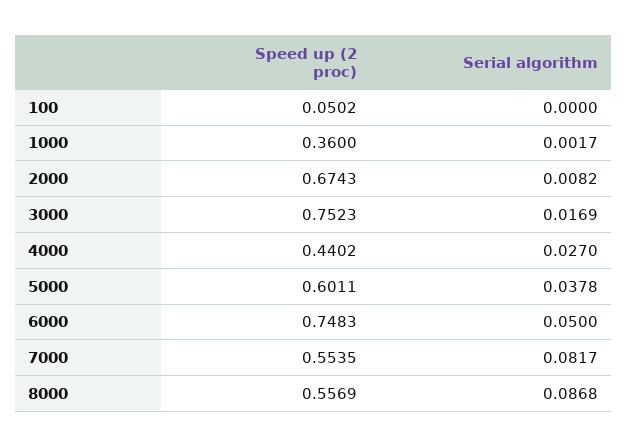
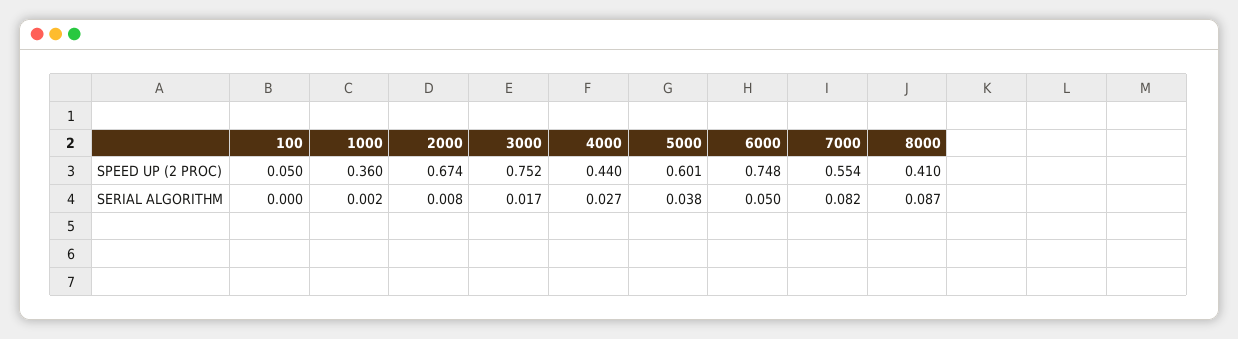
Speed up (2 proc), 8000: 0.5569 -> 0.41

